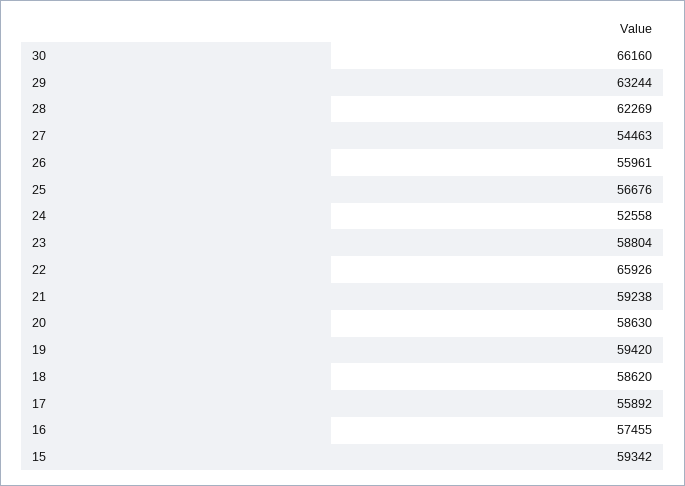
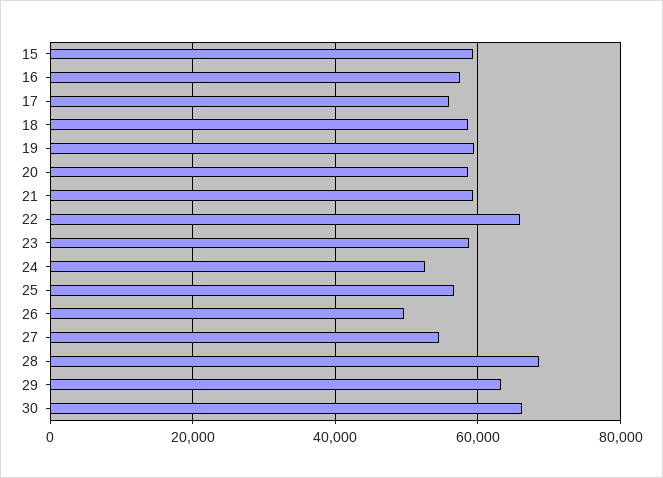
28: 62269 -> 68000
26: 55961 -> 50000

